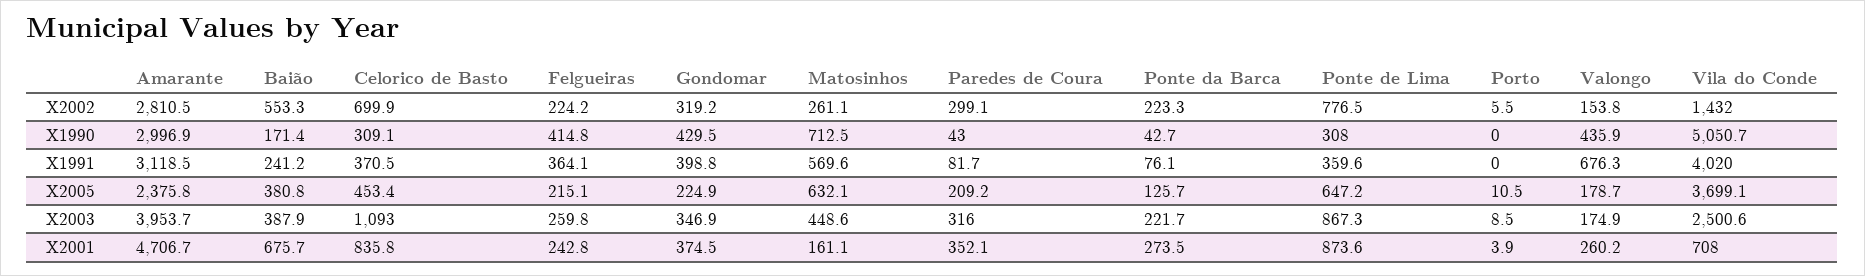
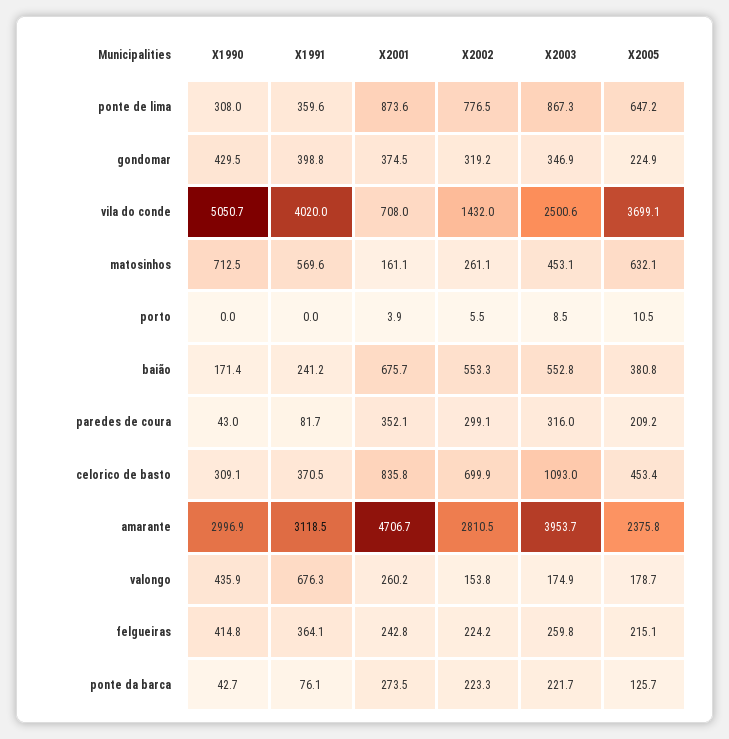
Baião, X2003: 387.9 -> 552.8
Matosinhos, X2003: 448.6 -> 453.1

